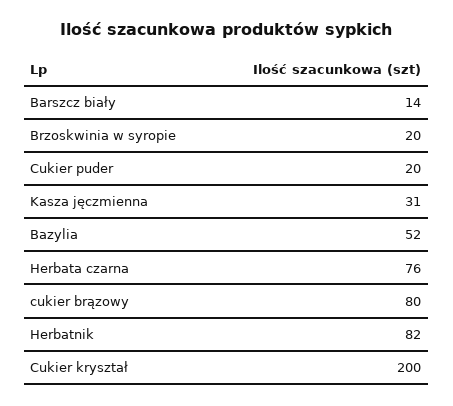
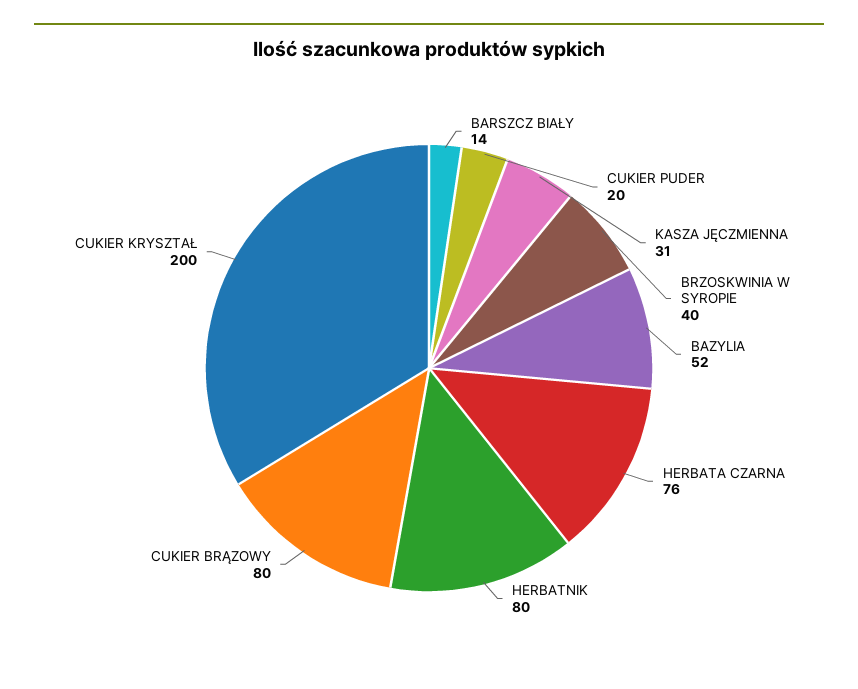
Brzoskwinia w syropie: 20 -> 40
Herbatnik: 82 -> 80

